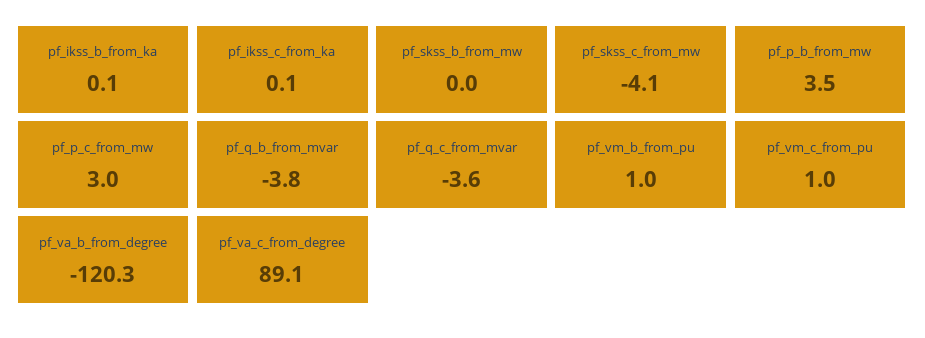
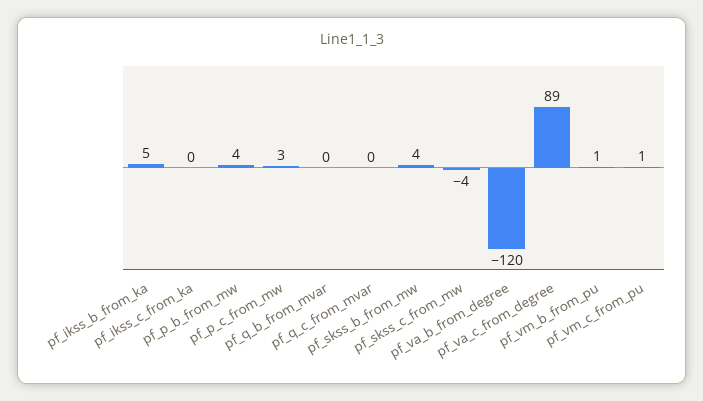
pf_ikss_b_from_ka: 0.1 -> 5
pf_skss_b_from_mw: 0 -> 4
pf_q_b_from_mvar: -3.8 -> 0
pf_q_c_from_mvar: -3.6 -> 0

